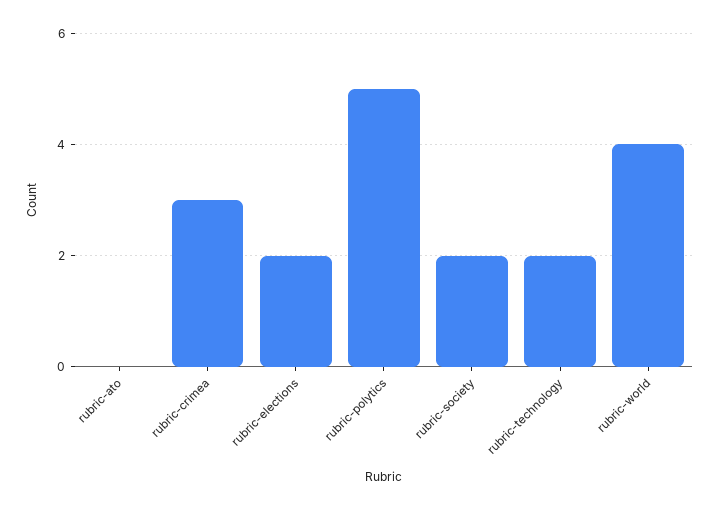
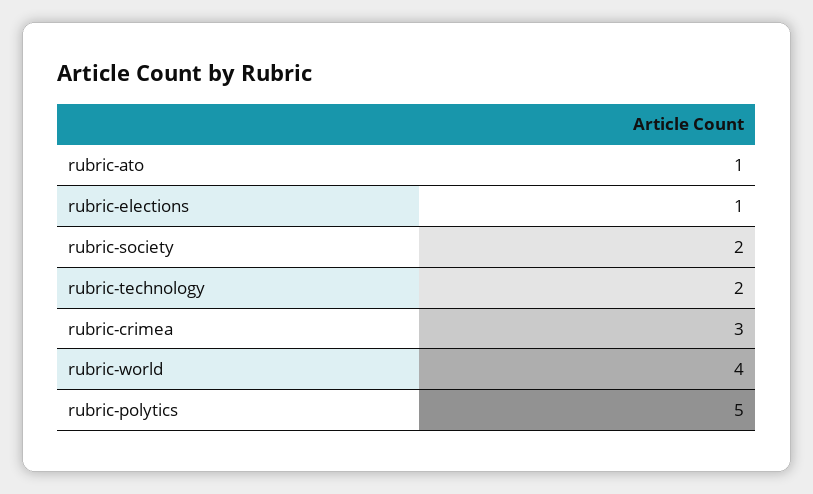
rubric-ato: 0 -> 1
rubric-elections: 2 -> 1

